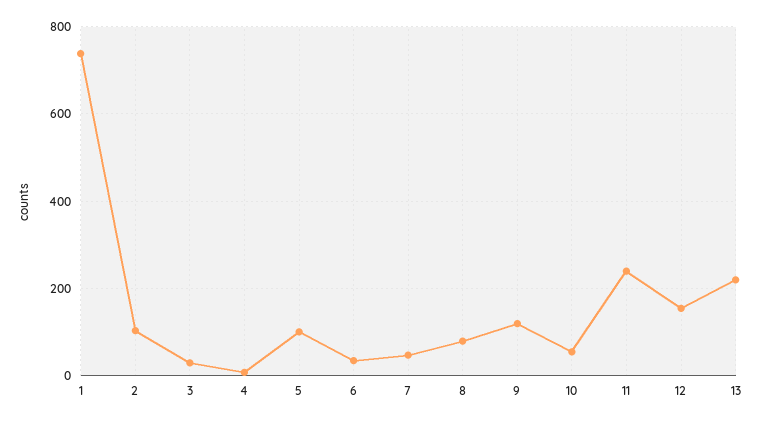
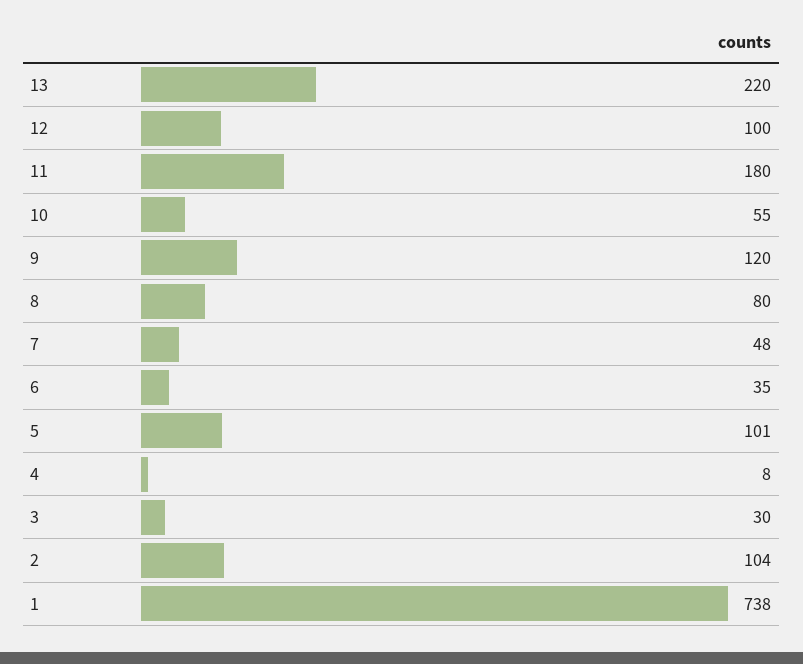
11: 240 -> 180
12: 160 -> 100

